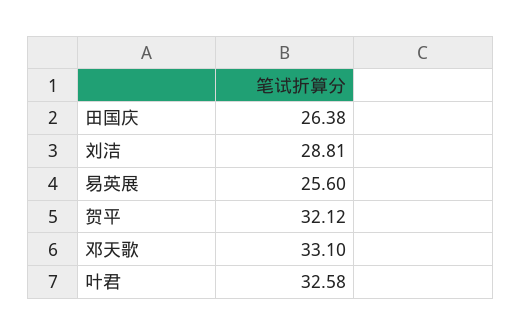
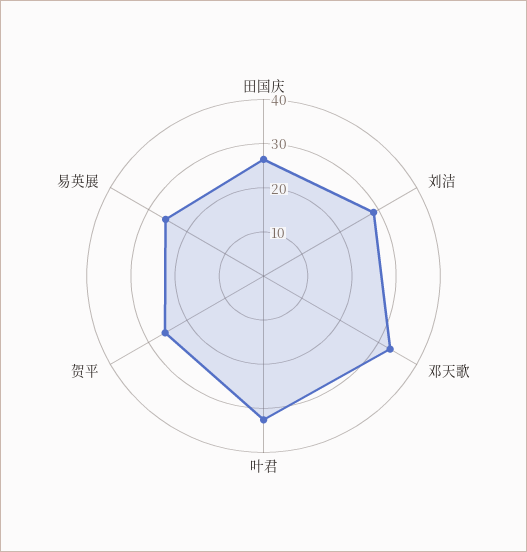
贺平: 32.12 -> 26

